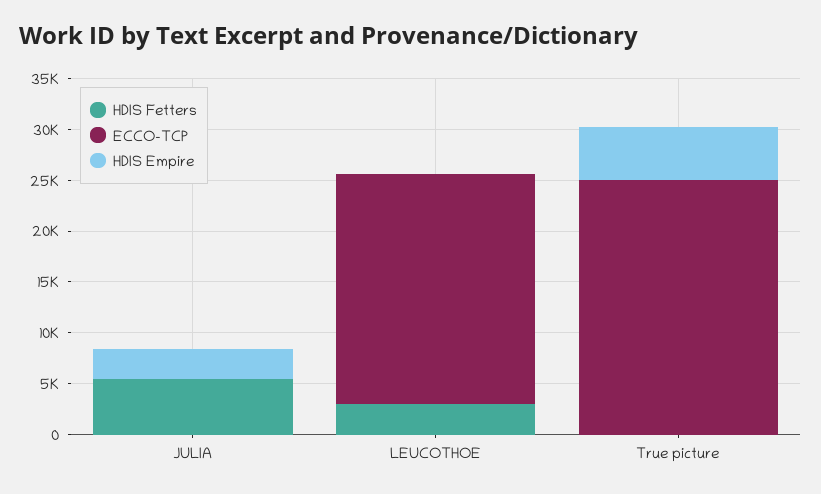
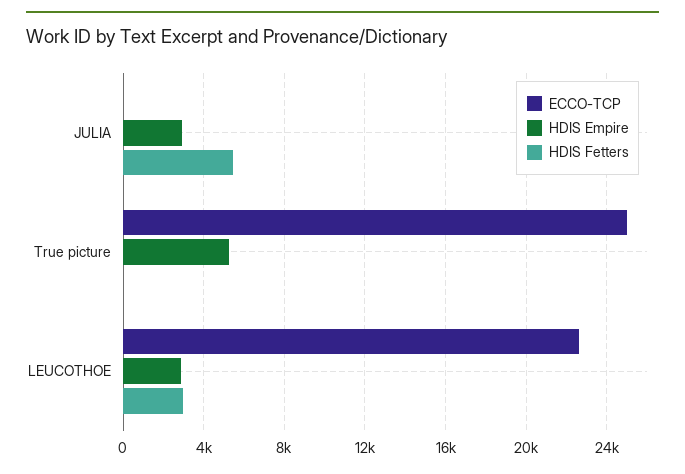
HDIS Empire, LEUCOTHOE: 0 -> 3000

